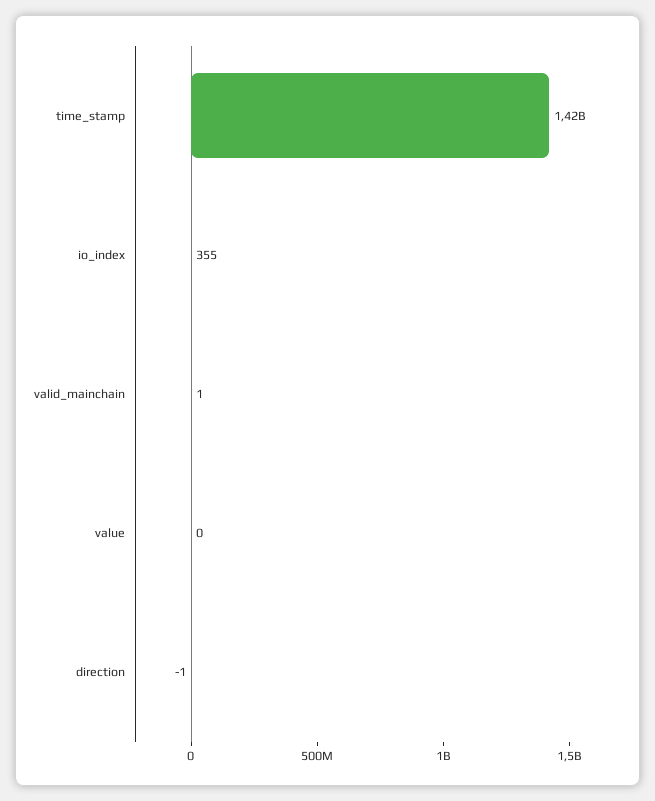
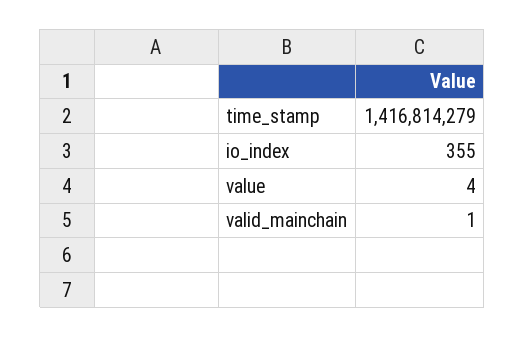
value: 0 -> 4
direction: -1 -> none

